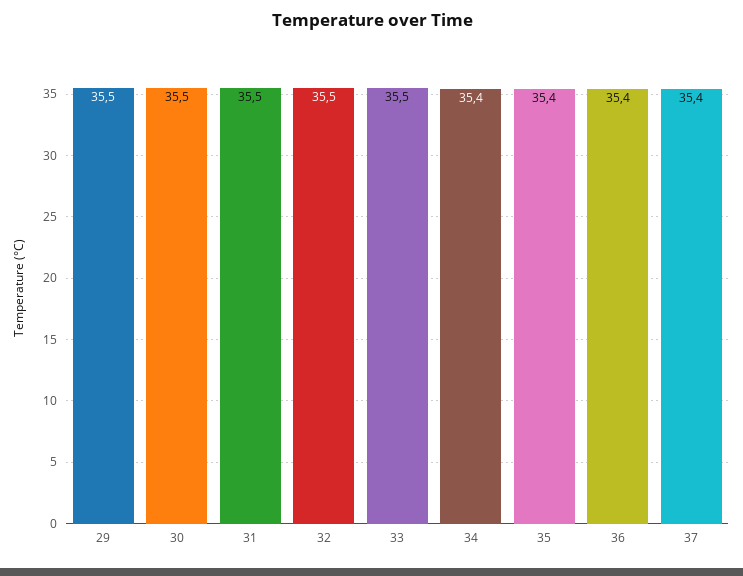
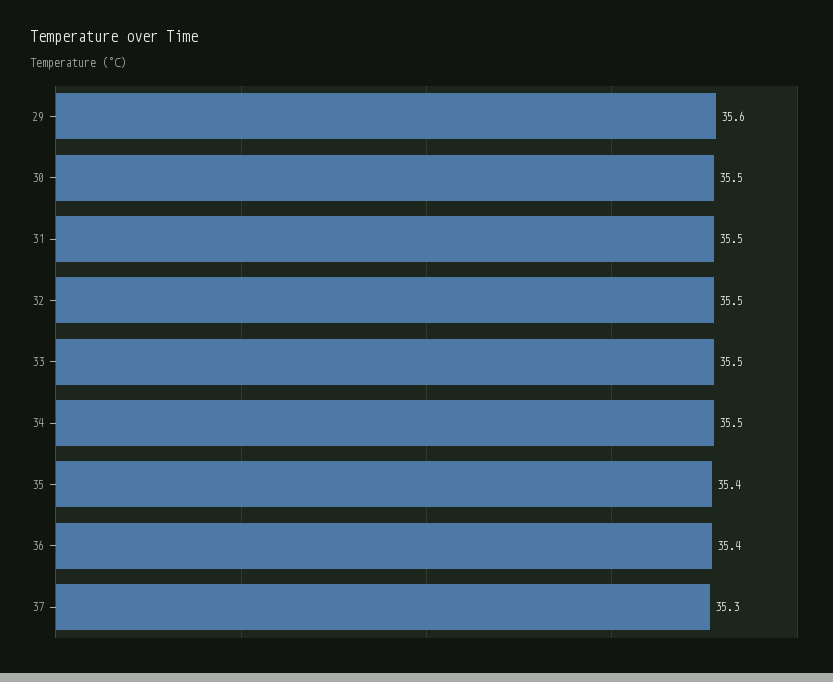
29: 35.5 -> 35.6
34: 35.4 -> 35.5
37: 35.4 -> 35.3

